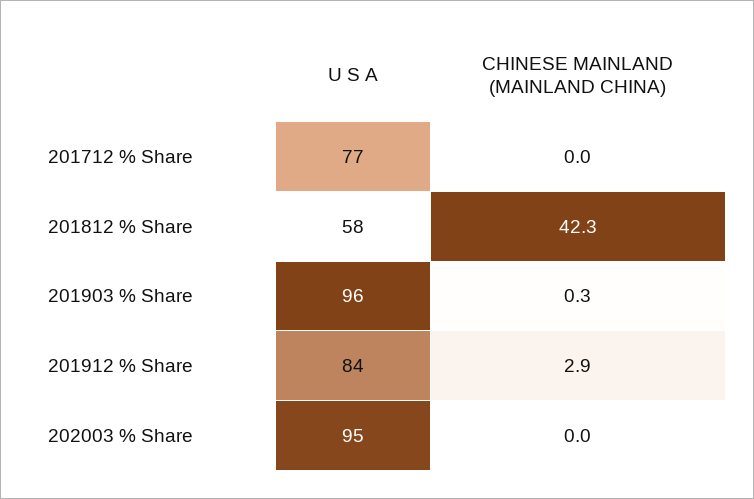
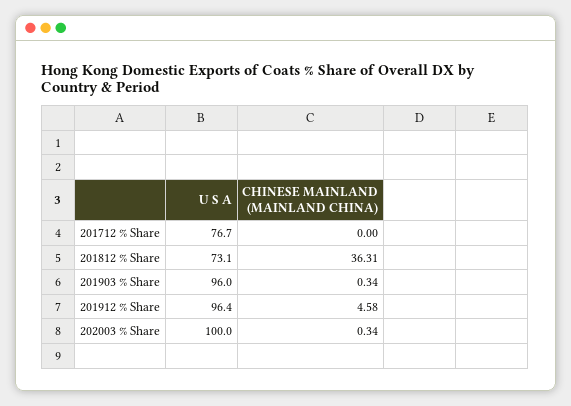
U S A, 201812 % Share: 58 -> 73.1
CHINESE MAINLAND (MAINLAND CHINA), 201812 % Share: 42.3 -> 36.31
U S A, 201912 % Share: 84 -> 96.4
CHINESE MAINLAND (MAINLAND CHINA), 201912 % Share: 2.9 -> 4.58
U S A, 202003 % Share: 95 -> 100
CHINESE MAINLAND (MAINLAND CHINA), 202003 % Share: 0 -> 0.34

